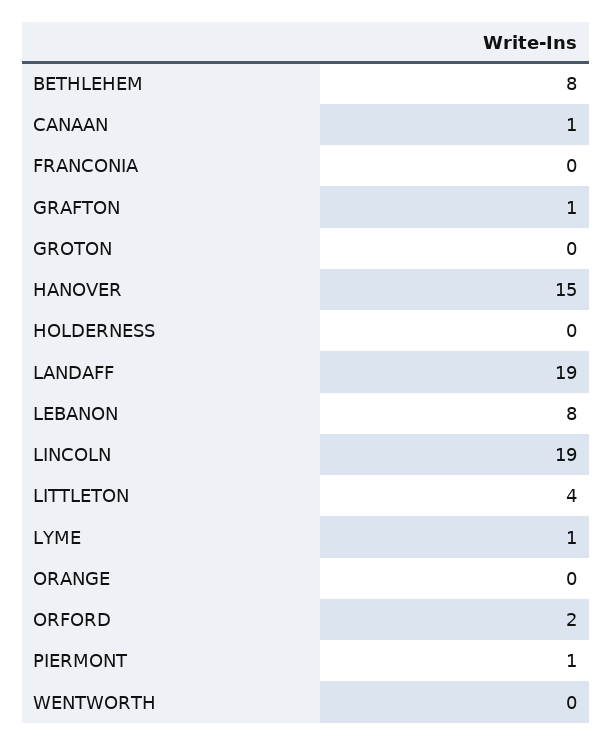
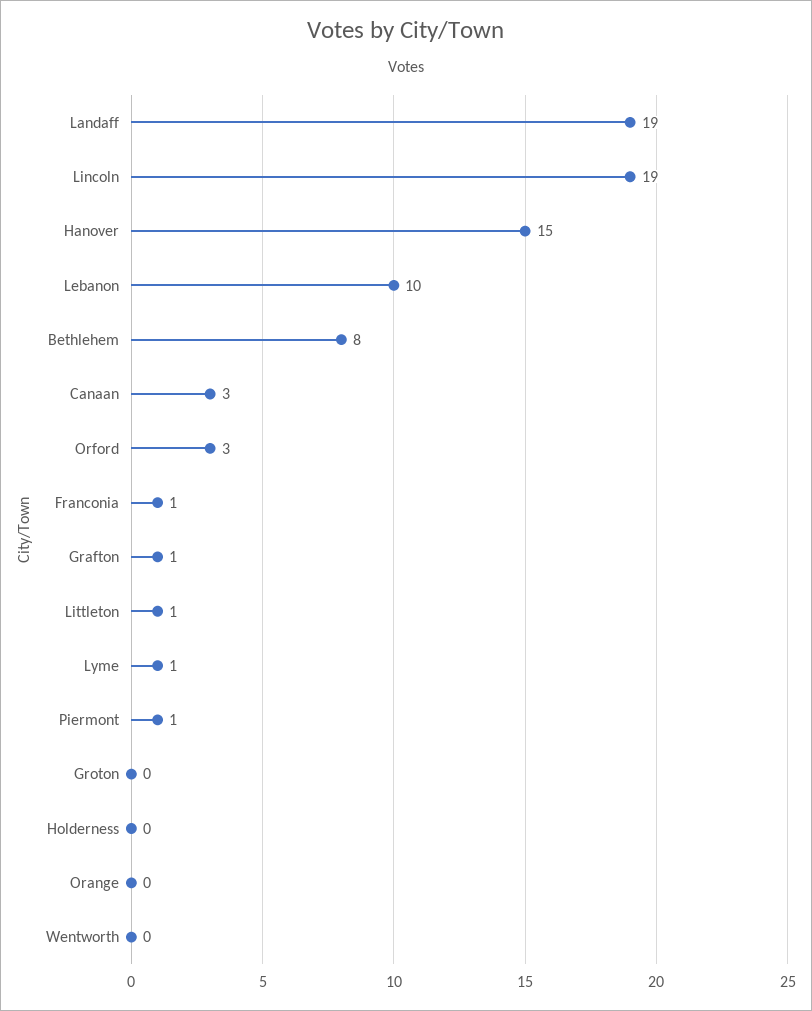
CANAAN: 1 -> 3
FRANCONIA: 0 -> 1
LEBANON: 8 -> 10
LITTLETON: 4 -> 1
ORFORD: 2 -> 3

